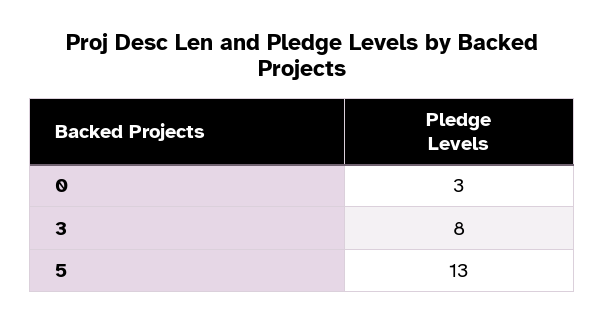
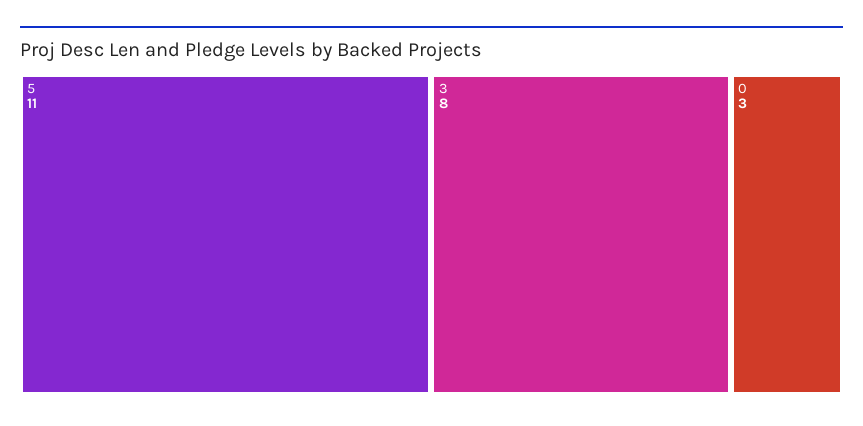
5: 13 -> 11

